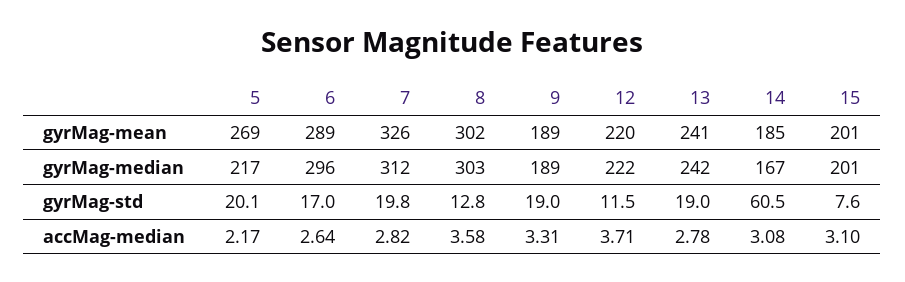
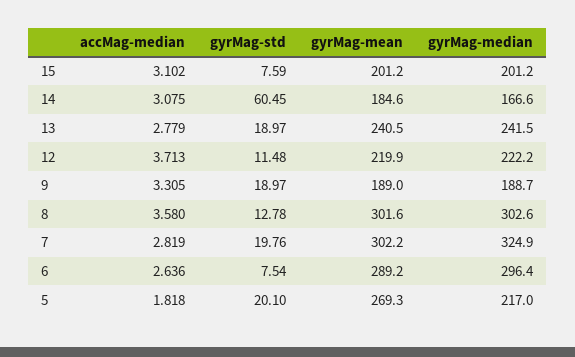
7, gyrMag-mean: 326 -> 302.2
7, gyrMag-median: 312 -> 324.9
6, gyrMag-std: 17 -> 7.54
5, accMag-median: 2.17 -> 1.818

